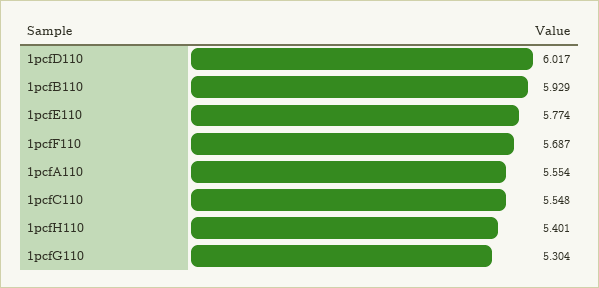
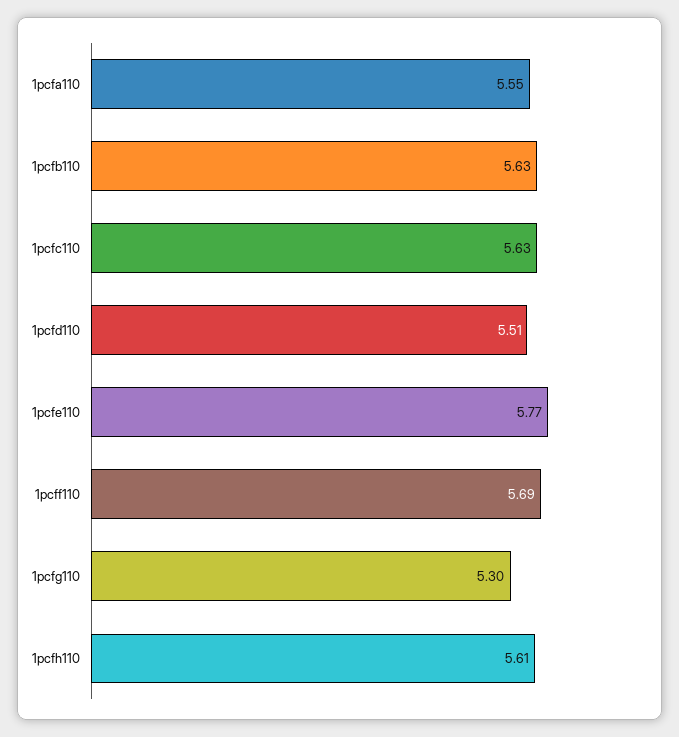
1pcfD110: 6.017 -> 5.51
1pcfB110: 5.929 -> 5.63
1pcfC110: 5.548 -> 5.63
1pcfH110: 5.401 -> 5.61

